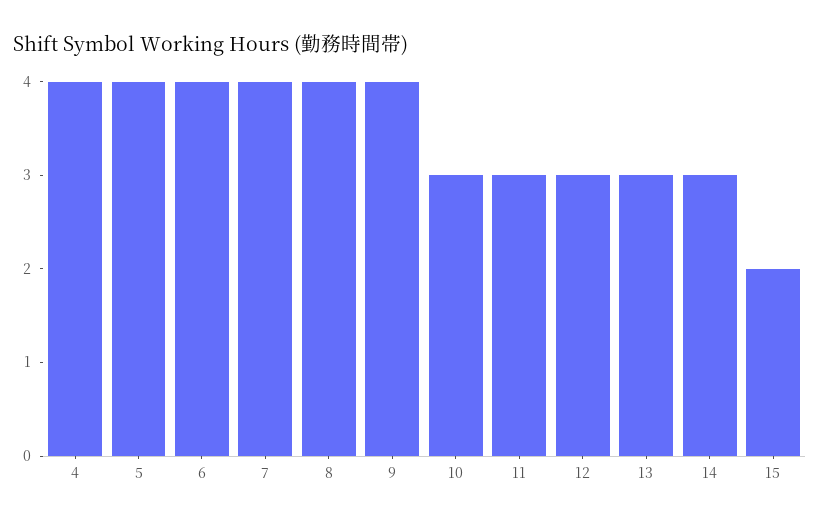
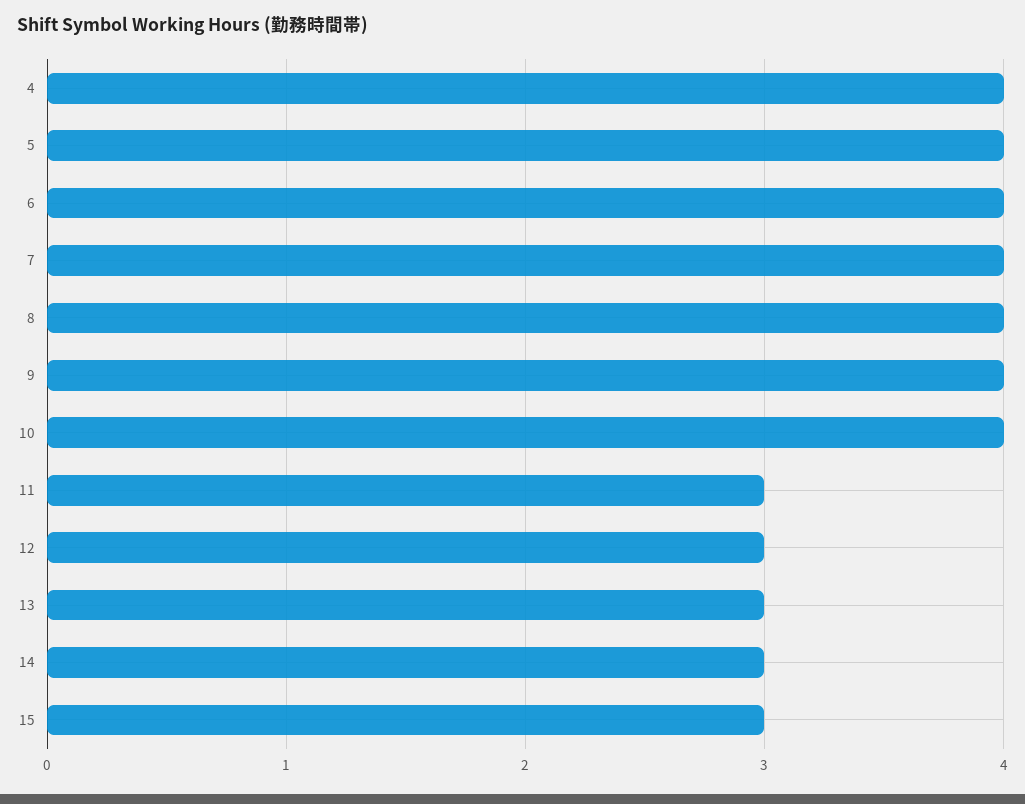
10: 3 -> 4
15: 2 -> 3

